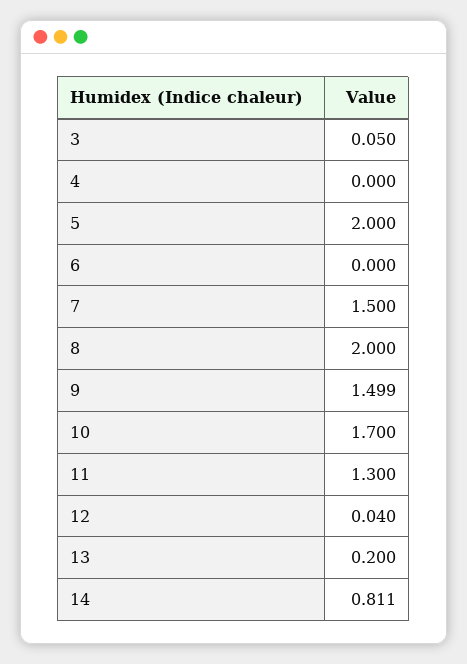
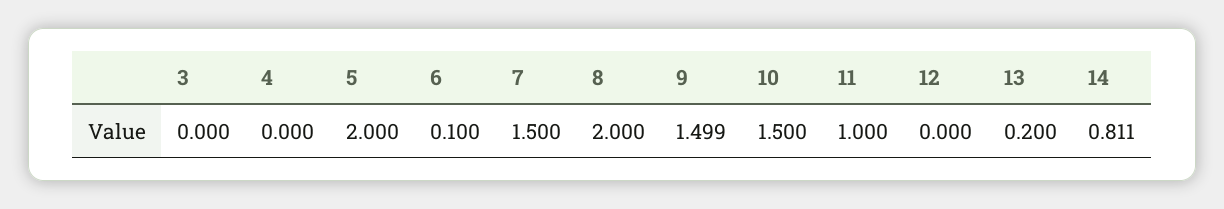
3: 0.05 -> 0
6: 0 -> 0.1
10: 1.7 -> 1.5
11: 1.3 -> 1
12: 0.04 -> 0

